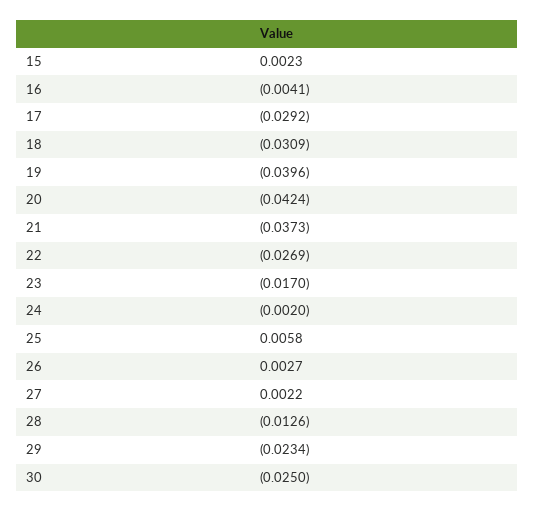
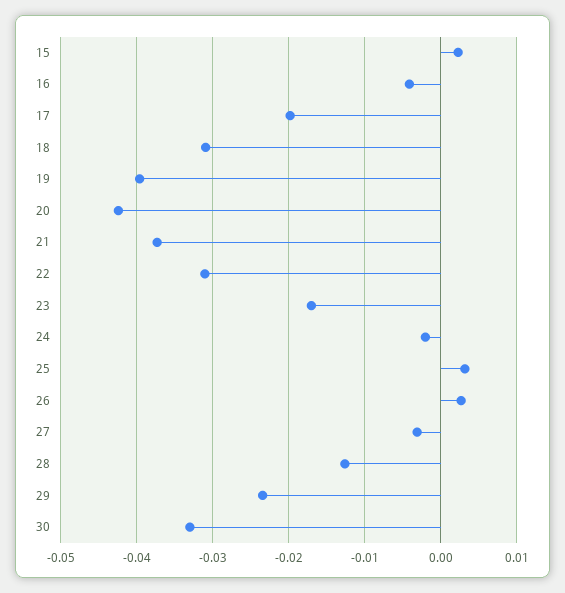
17: -0.0292 -> -0.02
22: -0.0269 -> -0.031
25: 0.0058 -> 0.003
27: 0.0022 -> -0.003
30: -0.025 -> -0.033

